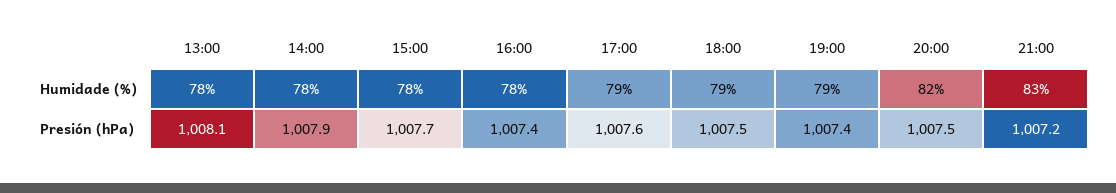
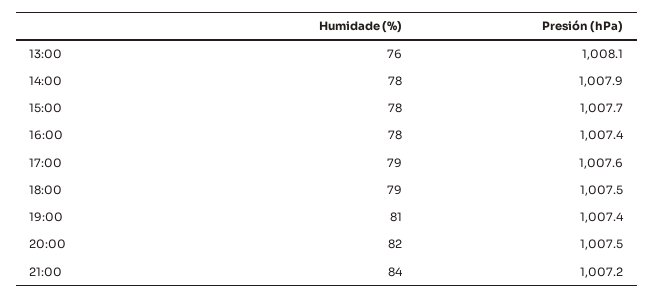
13:00, Humidade (%): 78 -> 76
19:00, Humidade (%): 79 -> 81
21:00, Humidade (%): 83 -> 84

